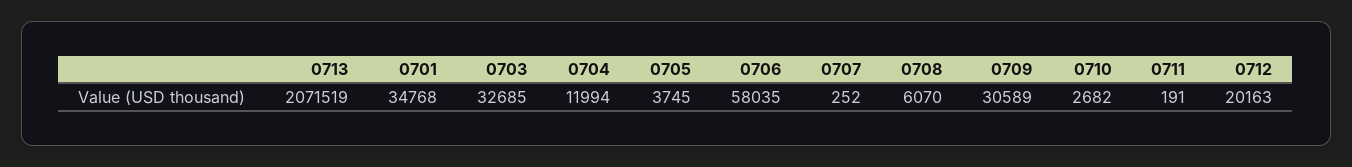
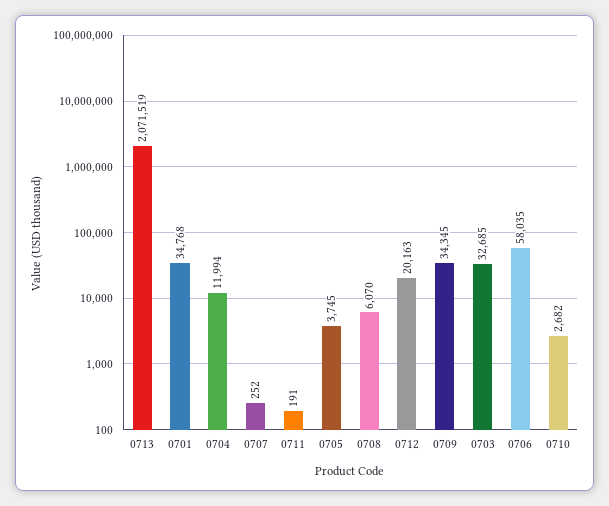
0709: 30589 -> 34345

